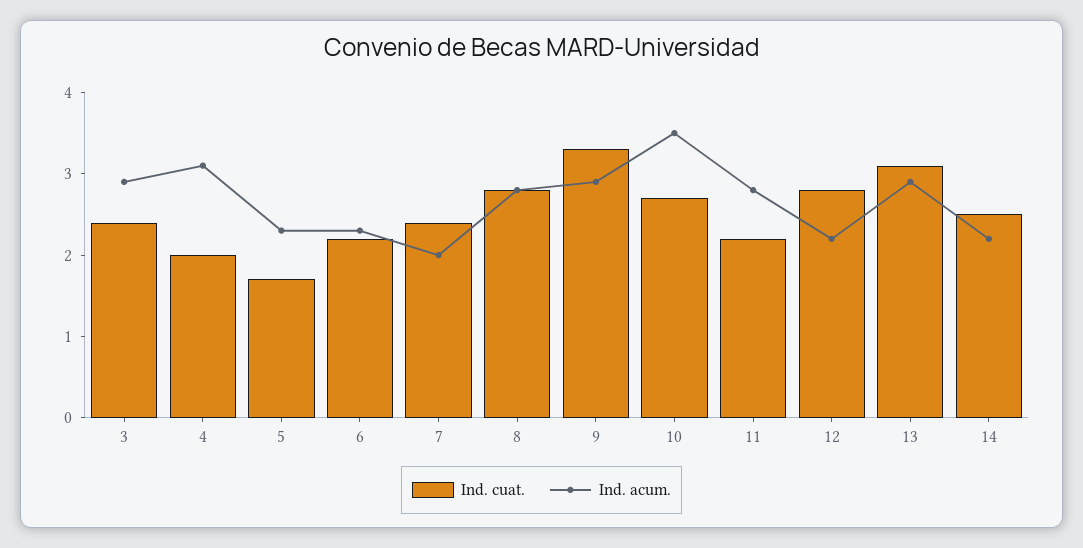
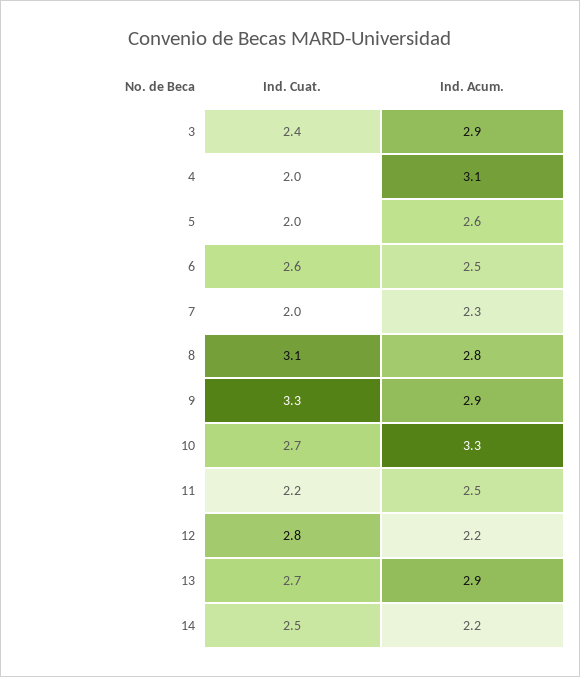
Ind. cuat., 5: 1.7 -> 2
Ind. acum., 5: 2.3 -> 2.6
Ind. cuat., 6: 2.2 -> 2.6
Ind. acum., 6: 2.3 -> 2.5
Ind. cuat., 7: 2.4 -> 2
Ind. acum., 7: 2 -> 2.3
Ind. cuat., 8: 2.8 -> 3.1
Ind. acum., 10: 3.5 -> 3.3
Ind. acum., 11: 2.8 -> 2.5
Ind. cuat., 13: 3.1 -> 2.7

